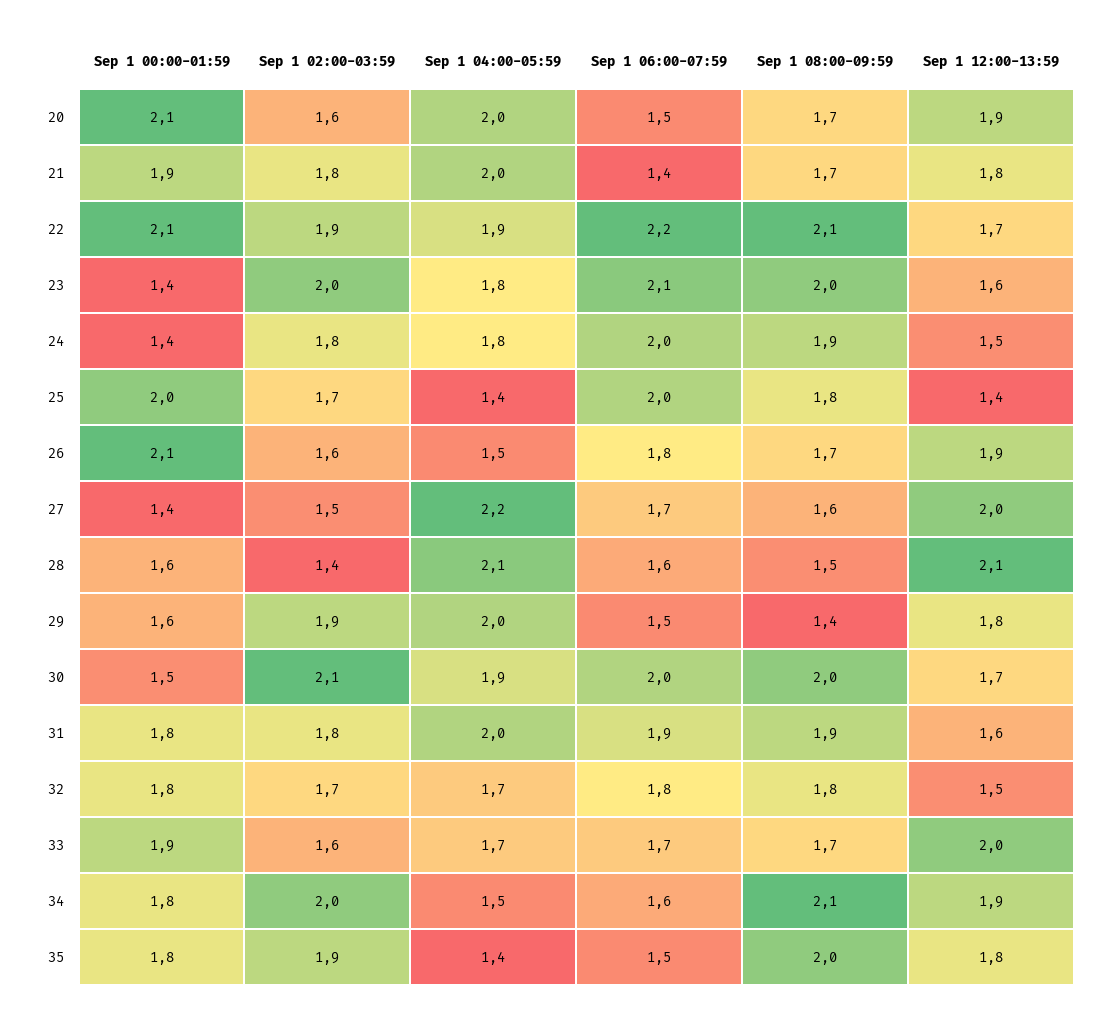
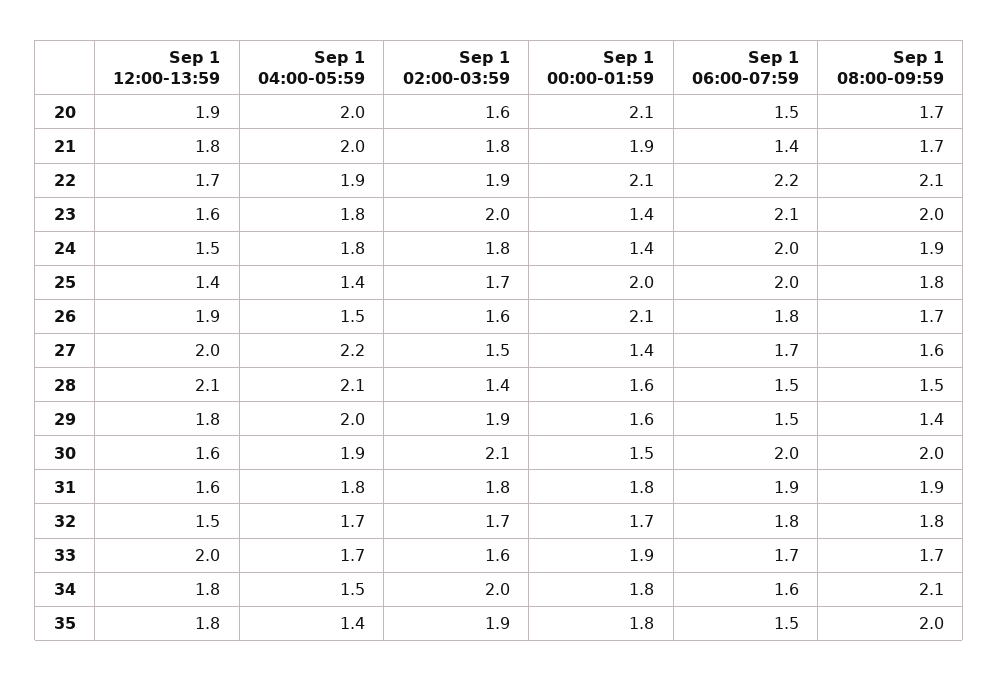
Sep 1 06:00-07:59, 28: 1.6 -> 1.5
Sep 1 12:00-13:59, 30: 1.7 -> 1.6
Sep 1 04:00-05:59, 31: 2 -> 1.8
Sep 1 00:00-01:59, 32: 1.8 -> 1.7
Sep 1 12:00-13:59, 34: 1.9 -> 1.8

